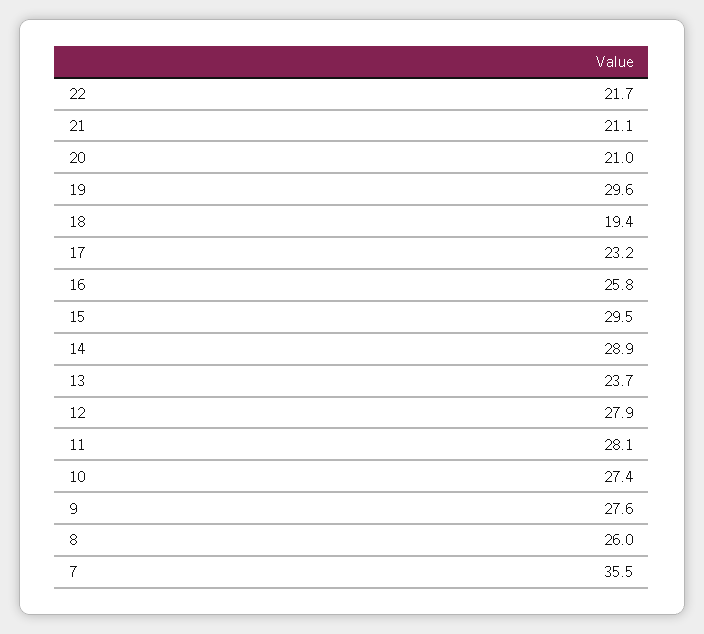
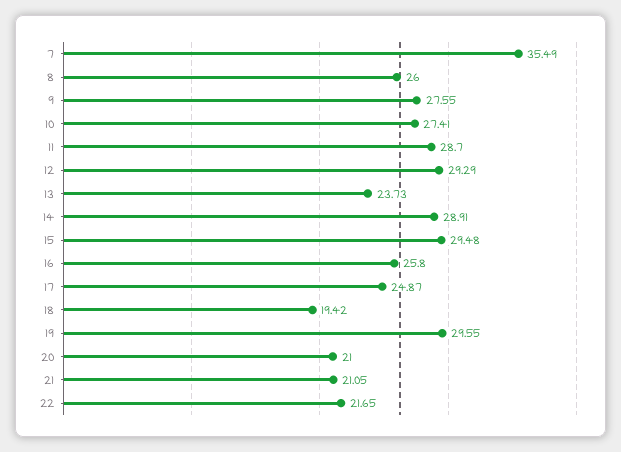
17: 23.2 -> 24.87
12: 27.9 -> 29.29
11: 28.1 -> 28.7

